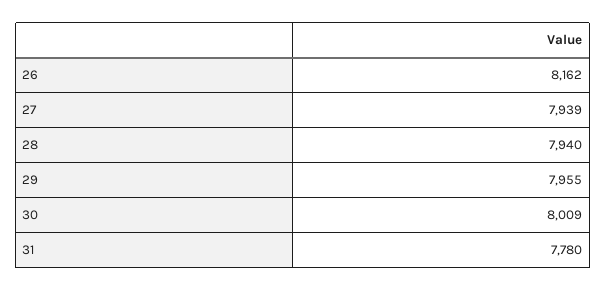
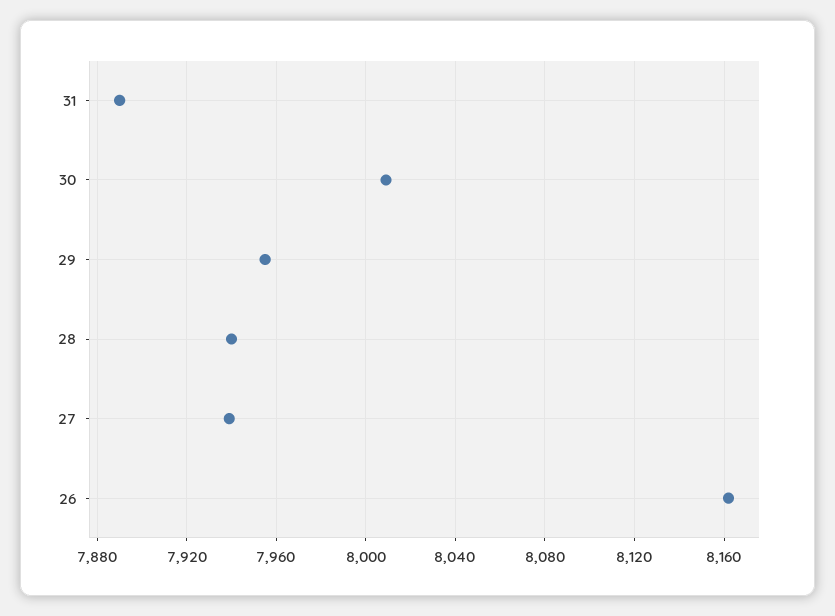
31: 7780 -> 7890

